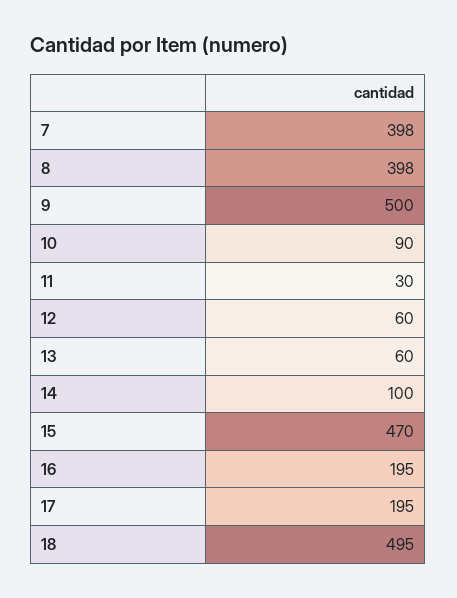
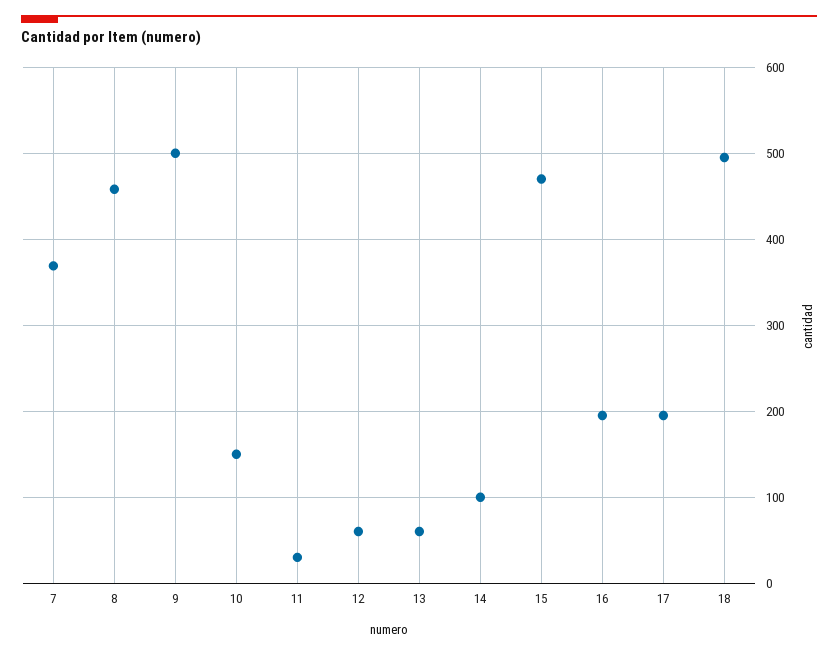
7: 398 -> 370
8: 398 -> 460
10: 90 -> 150

